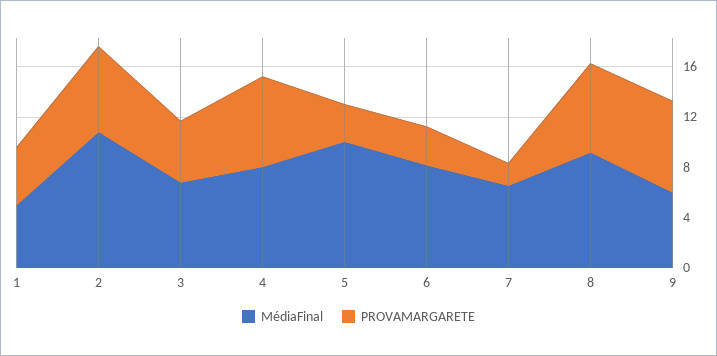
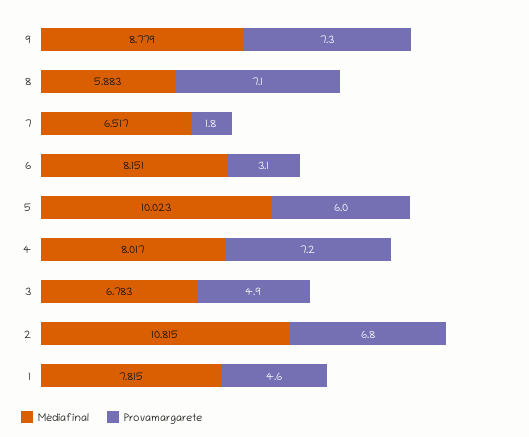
MédiaFinal, 1: 5 -> 7.815
PROVAMARGARETE, 5: 3 -> 6
MédiaFinal, 8: 9 -> 5.883
MédiaFinal, 9: 6 -> 8.779

